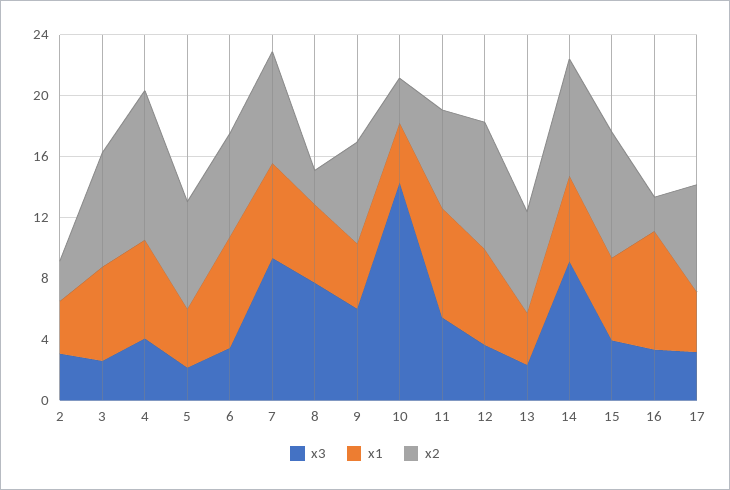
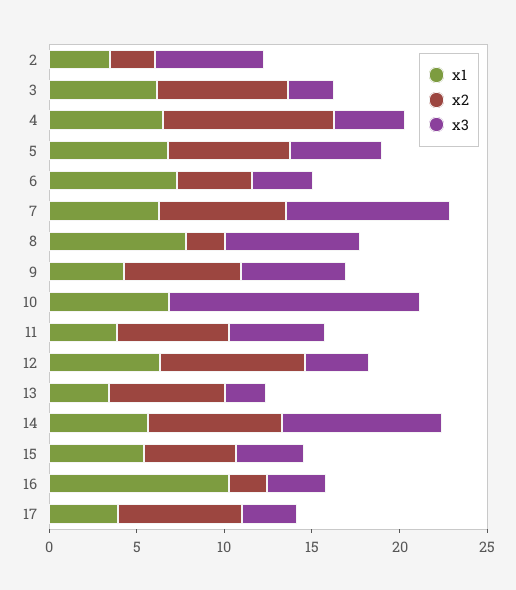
x3, 2: 3 -> 6
x3, 5: 2 -> 5
x1, 5: 4 -> 7
x2, 6: 7 -> 4
x1, 8: 5 -> 8
x1, 10: 4 -> 7
x2, 10: 3 -> 0
x1, 11: 7 -> 4
x2, 15: 8 -> 5
x1, 16: 8 -> 10

